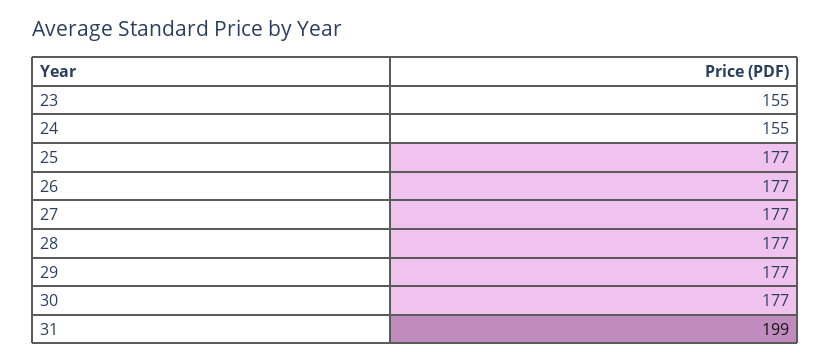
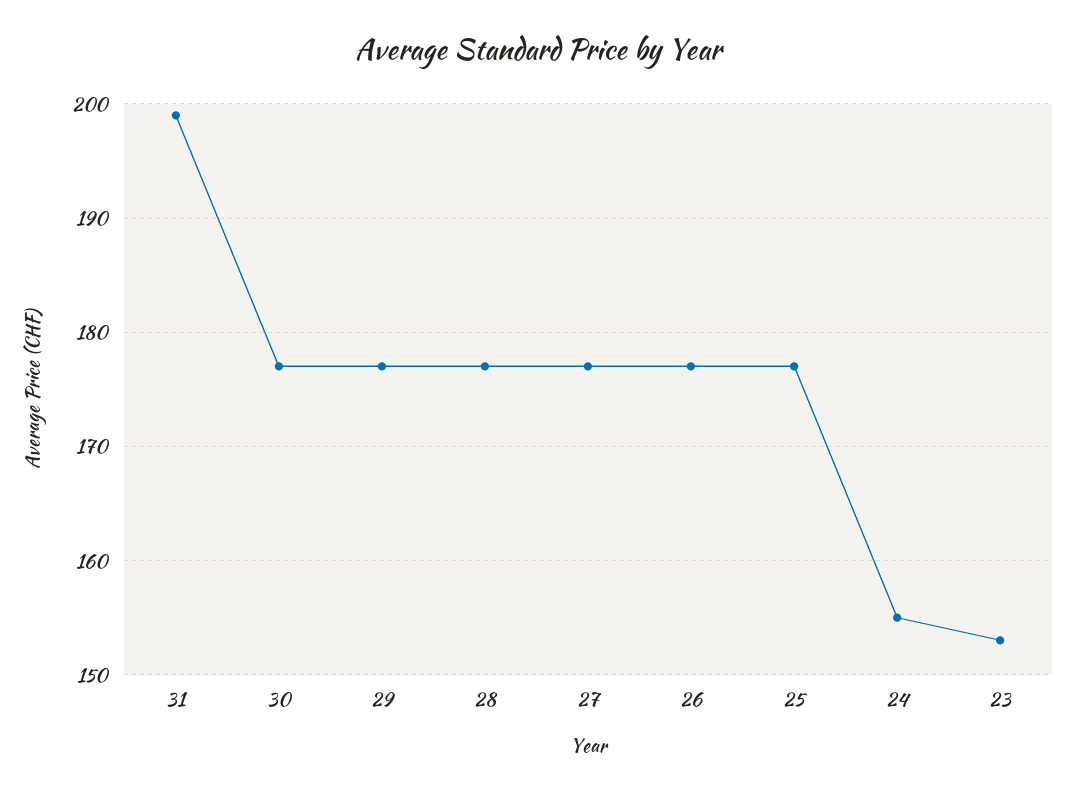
23: 155 -> 153

